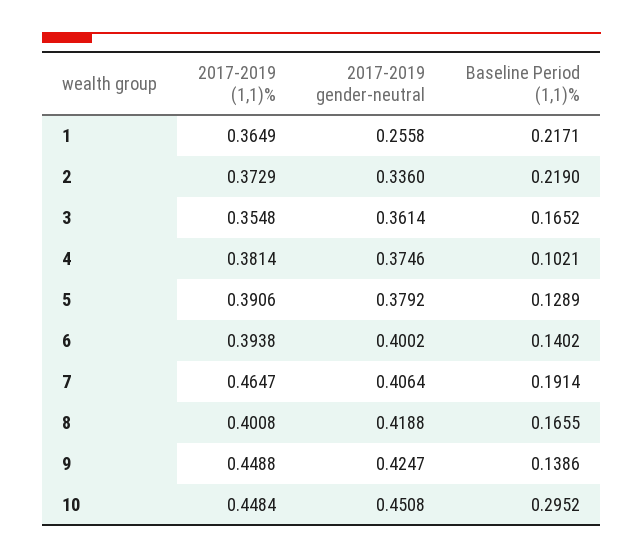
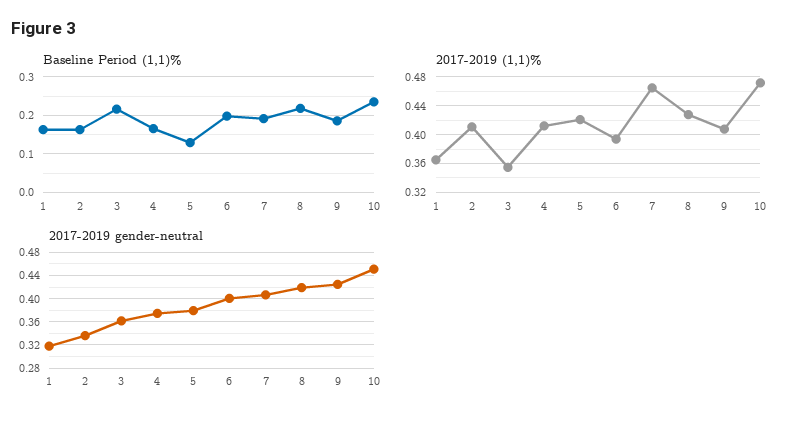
2017-2019 gender-neutral, 1: 0.2558 -> 0.32
Baseline Period (1,1)%, 1: 0.2171 -> 0.16
2017-2019 (1,1)%, 2: 0.3729 -> 0.41
Baseline Period (1,1)%, 2: 0.219 -> 0.16
Baseline Period (1,1)%, 3: 0.1652 -> 0.22
2017-2019 (1,1)%, 4: 0.3814 -> 0.41
Baseline Period (1,1)%, 4: 0.1021 -> 0.16
2017-2019 (1,1)%, 5: 0.3906 -> 0.42
Baseline Period (1,1)%, 6: 0.1402 -> 0.2
2017-2019 (1,1)%, 8: 0.4008 -> 0.43
Baseline Period (1,1)%, 8: 0.1655 -> 0.22
2017-2019 (1,1)%, 9: 0.4488 -> 0.41
Baseline Period (1,1)%, 9: 0.1386 -> 0.18
2017-2019 (1,1)%, 10: 0.4484 -> 0.47
Baseline Period (1,1)%, 10: 0.2952 -> 0.24

